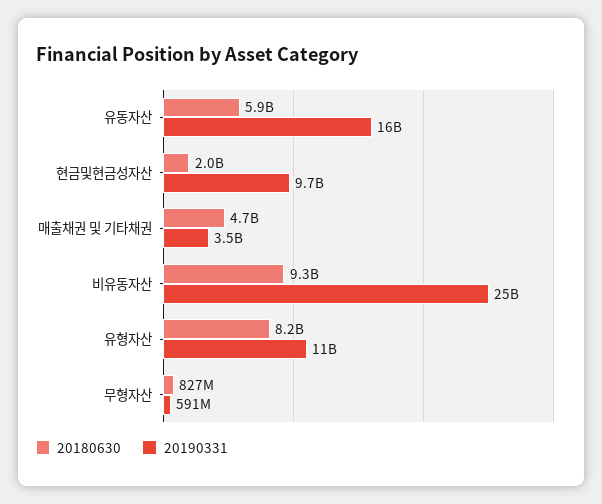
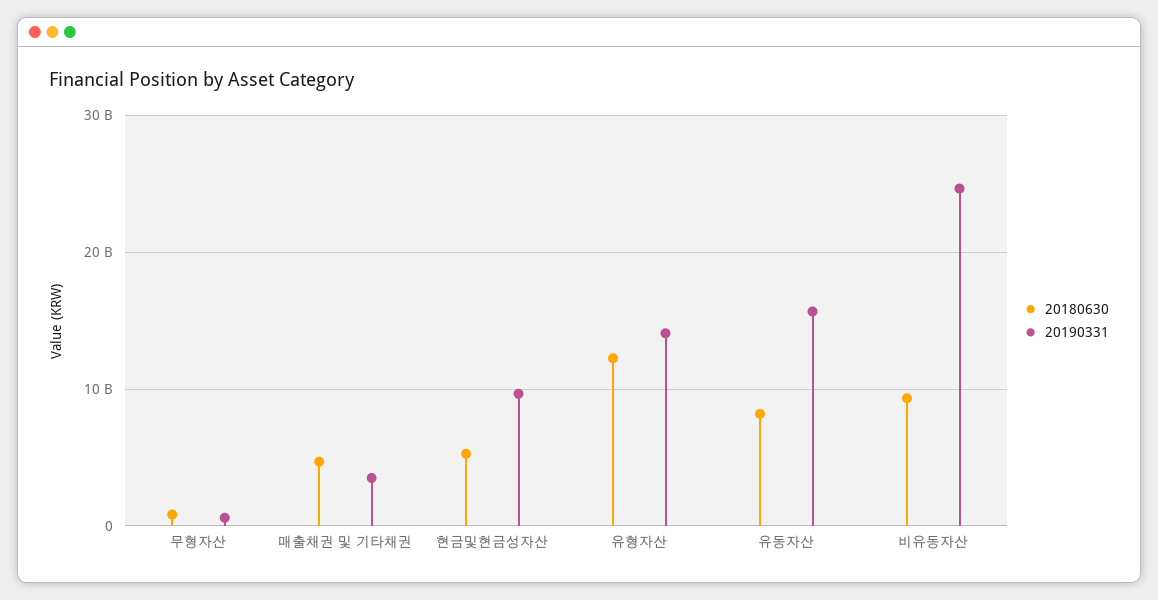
20180630, 유동자산: 5900000000 -> 8000000000
20180630, 현금및현금성자산: 2000000000 -> 5000000000
20180630, 유형자산: 8200000000 -> 12000000000
20190331, 유형자산: 11000000000 -> 14000000000

